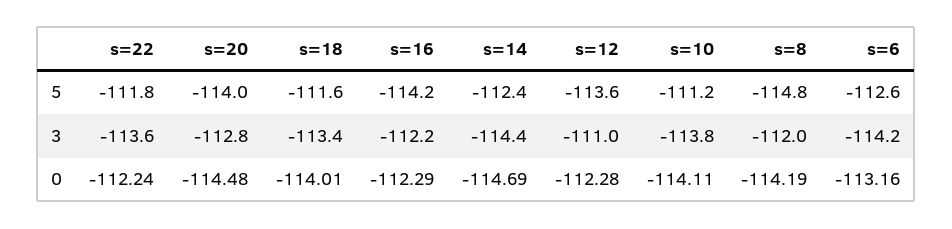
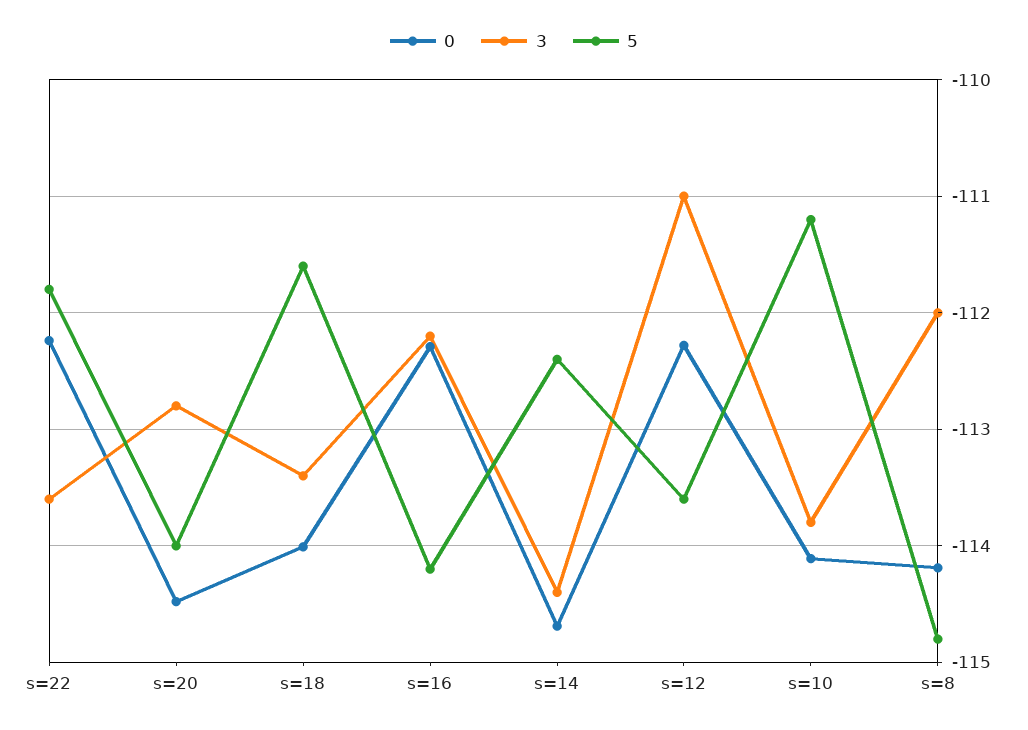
5, s=6: -112.6 -> none
3, s=6: -114.2 -> none
0, s=6: -113.16 -> none

